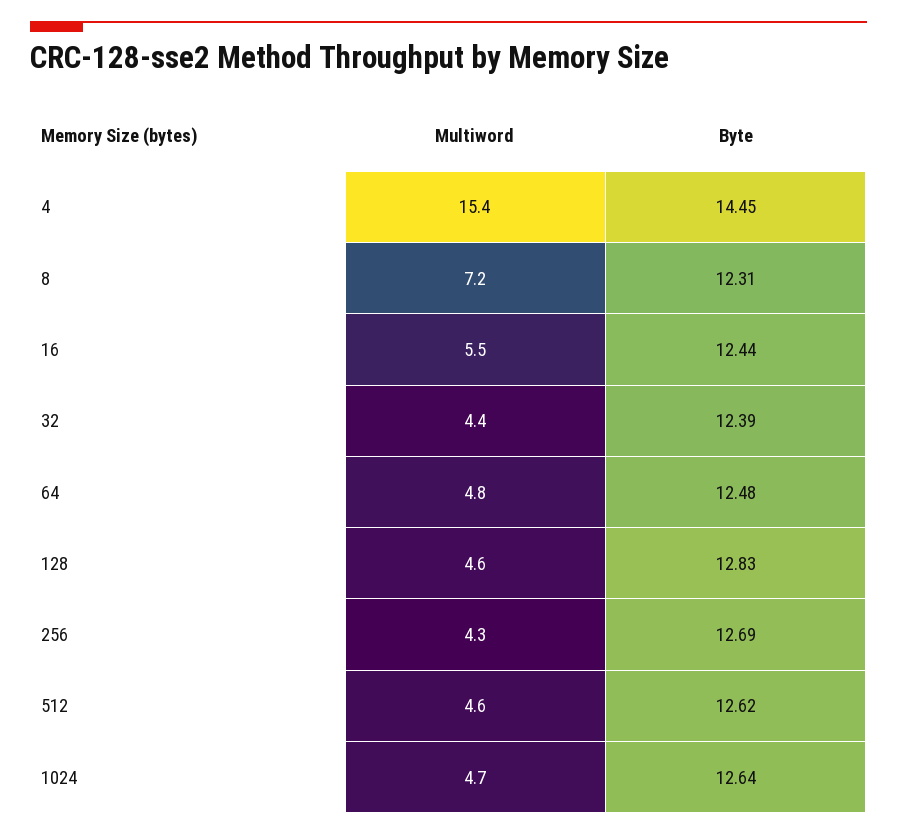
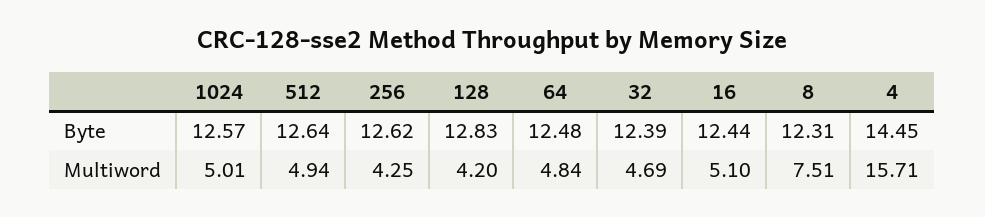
Multiword, 4: 15.4 -> 15.71
Multiword, 8: 7.2 -> 7.51
Multiword, 16: 5.5 -> 5.1
Multiword, 32: 4.4 -> 4.69
Multiword, 128: 4.6 -> 4.2
Byte, 256: 12.69 -> 12.62
Multiword, 512: 4.6 -> 4.94
Byte, 512: 12.62 -> 12.64
Multiword, 1024: 4.7 -> 5.01
Byte, 1024: 12.64 -> 12.57

